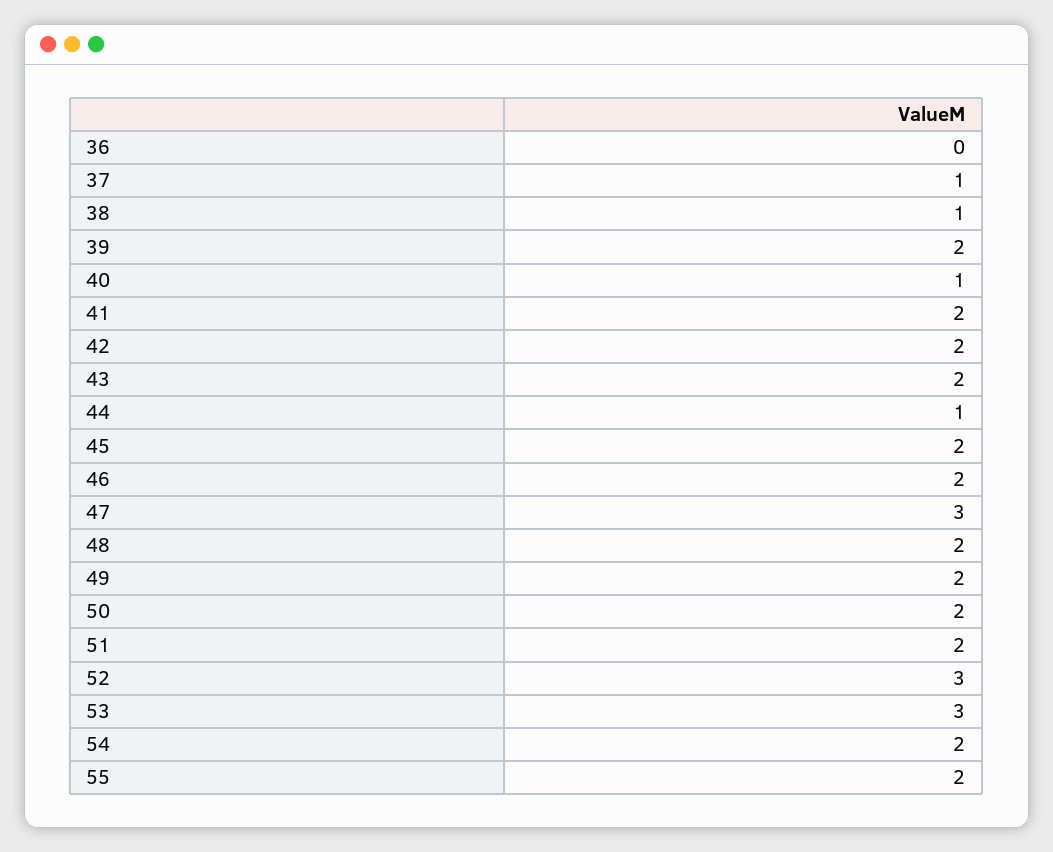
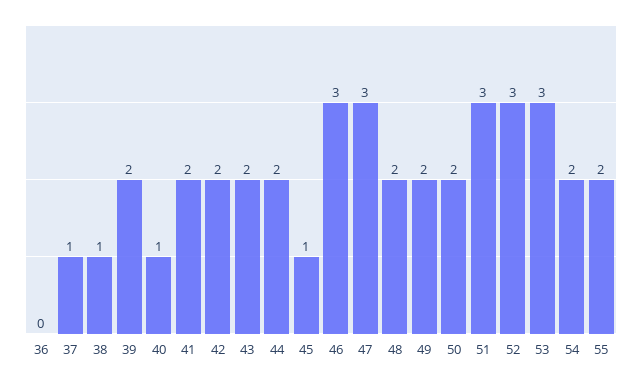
44: 1 -> 2
45: 2 -> 1
46: 2 -> 3
51: 2 -> 3

